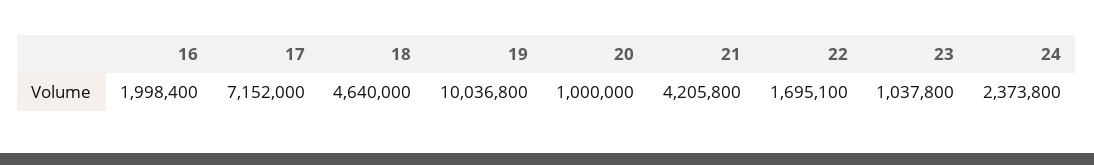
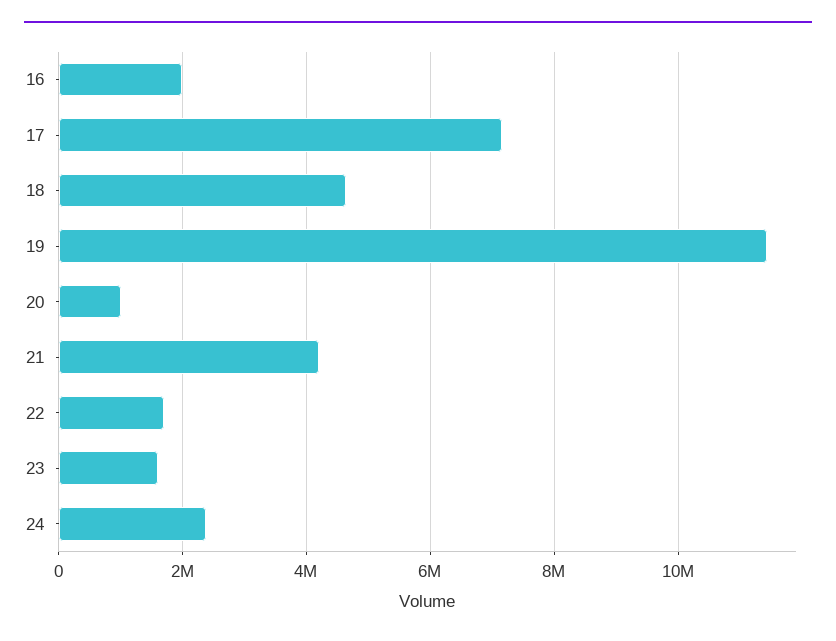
19: 10036800 -> 11400000
23: 1037800 -> 1600000

